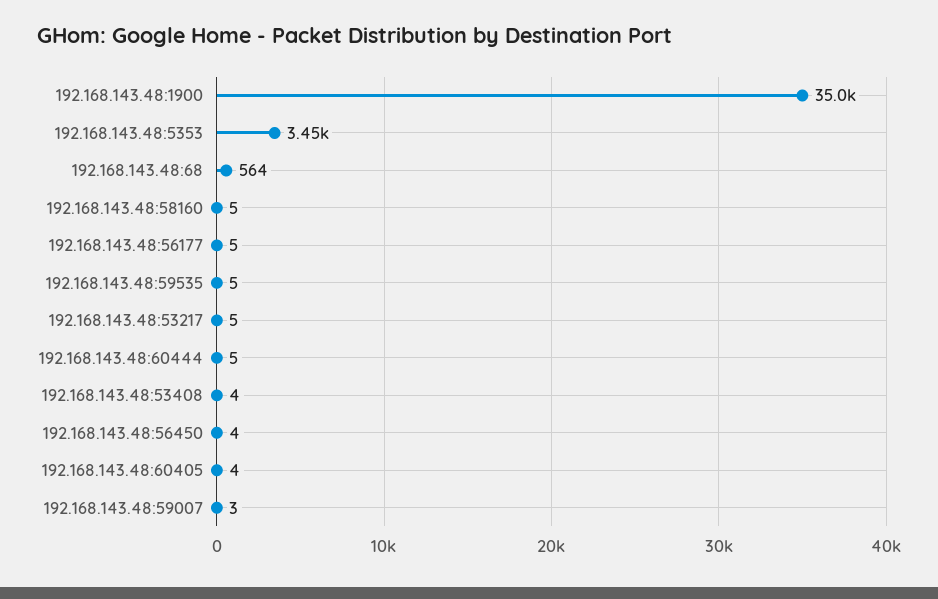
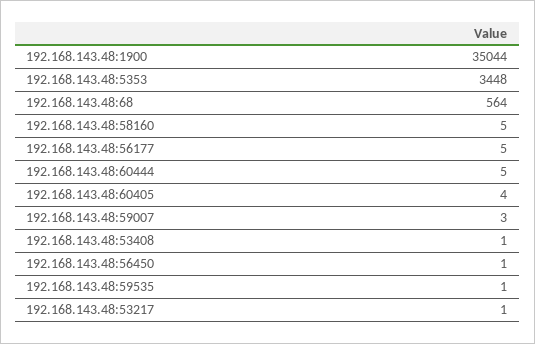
192.168.143.48:59535: 5 -> 1
192.168.143.48:53217: 5 -> 1
192.168.143.48:53408: 4 -> 1
192.168.143.48:56450: 4 -> 1

